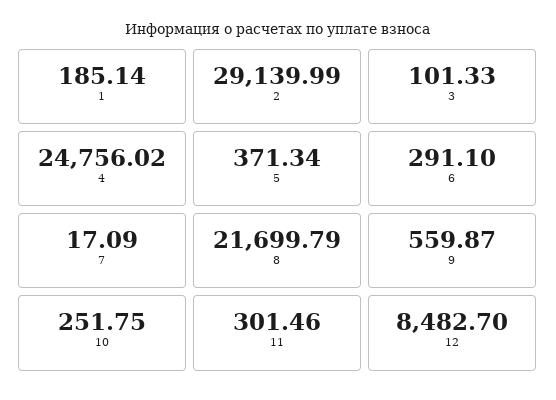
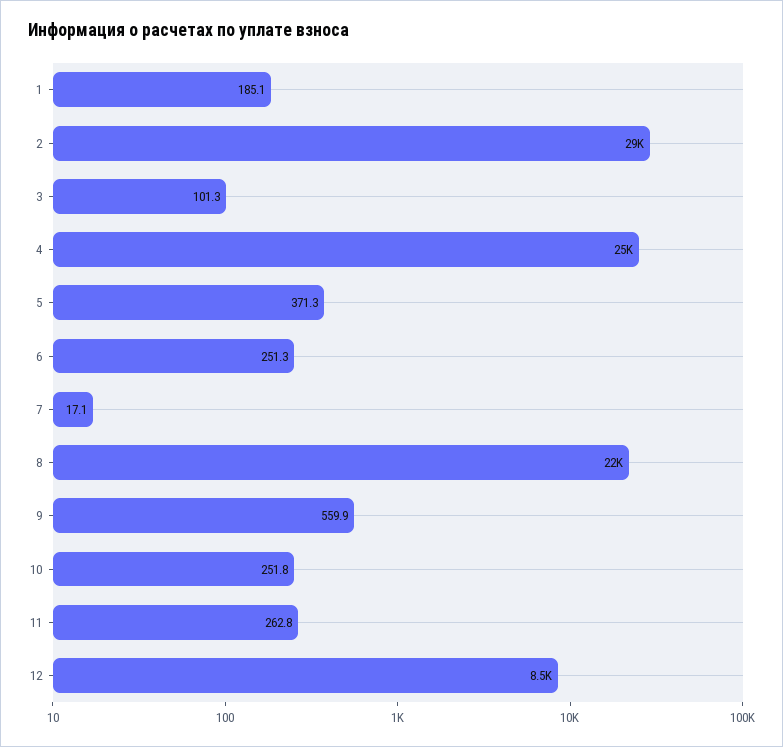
6: 291.1 -> 251.3
11: 301.46 -> 262.8

